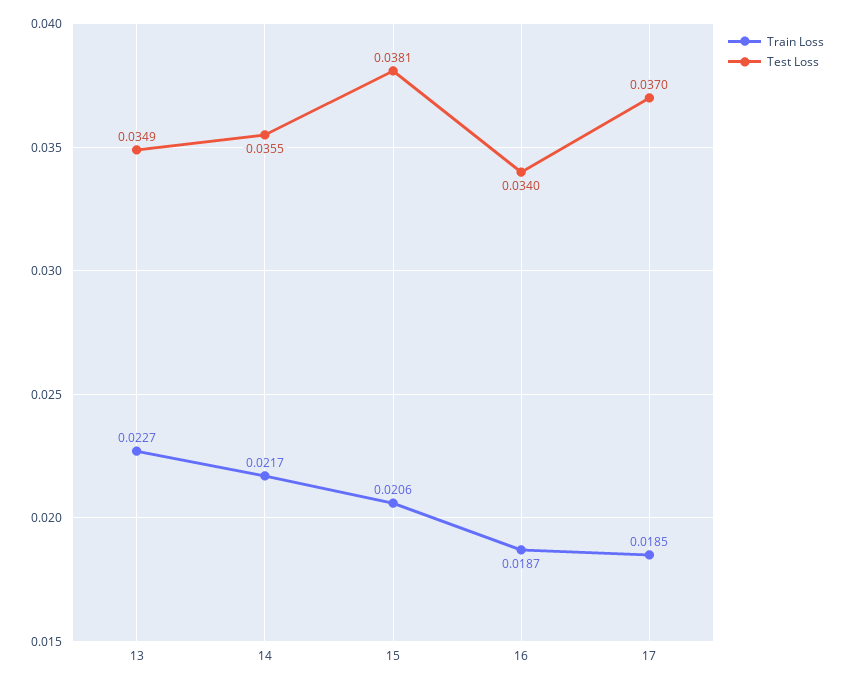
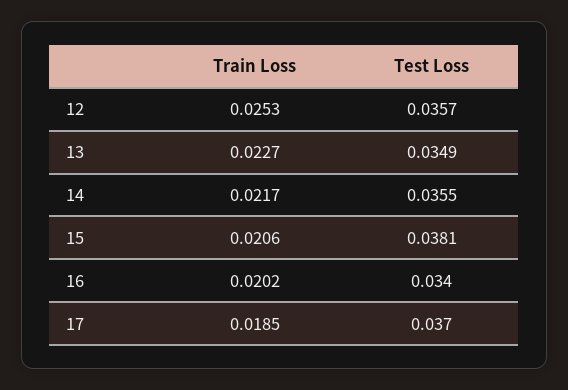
Train Loss, 16: 0.0187 -> 0.0202
Train Loss, 12: none -> 0.0253
Test Loss, 12: none -> 0.0357

